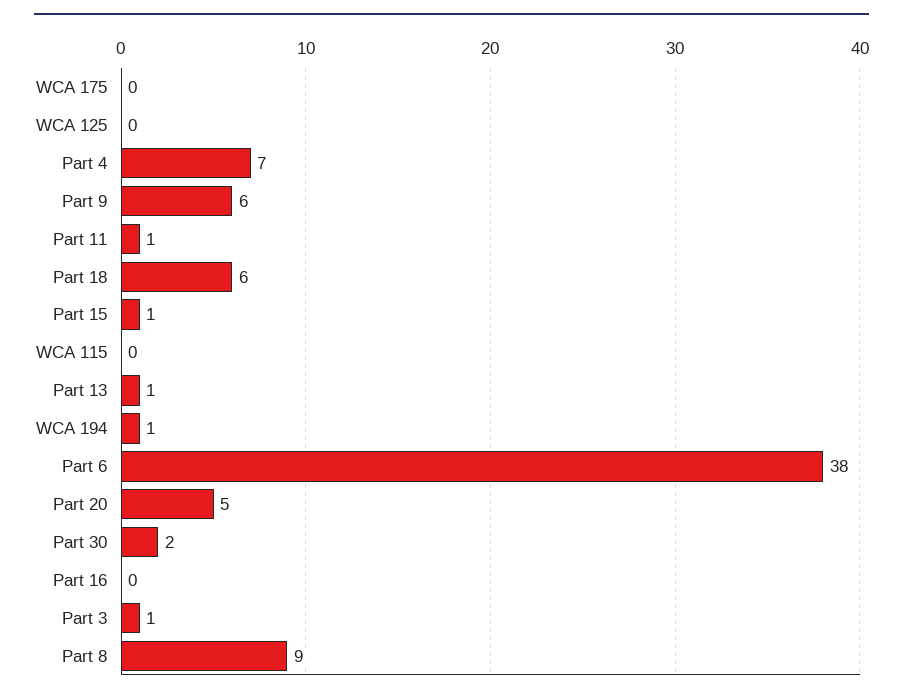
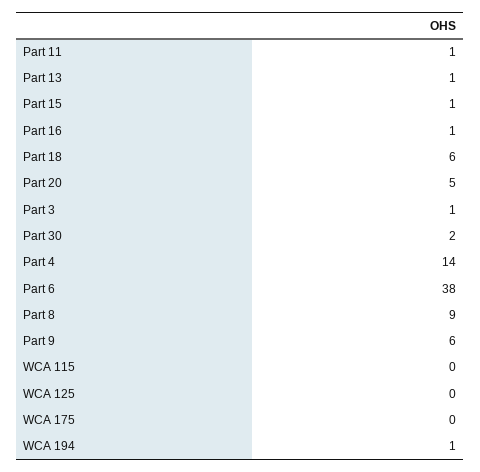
Part 4: 7 -> 14
Part 16: 0 -> 1

